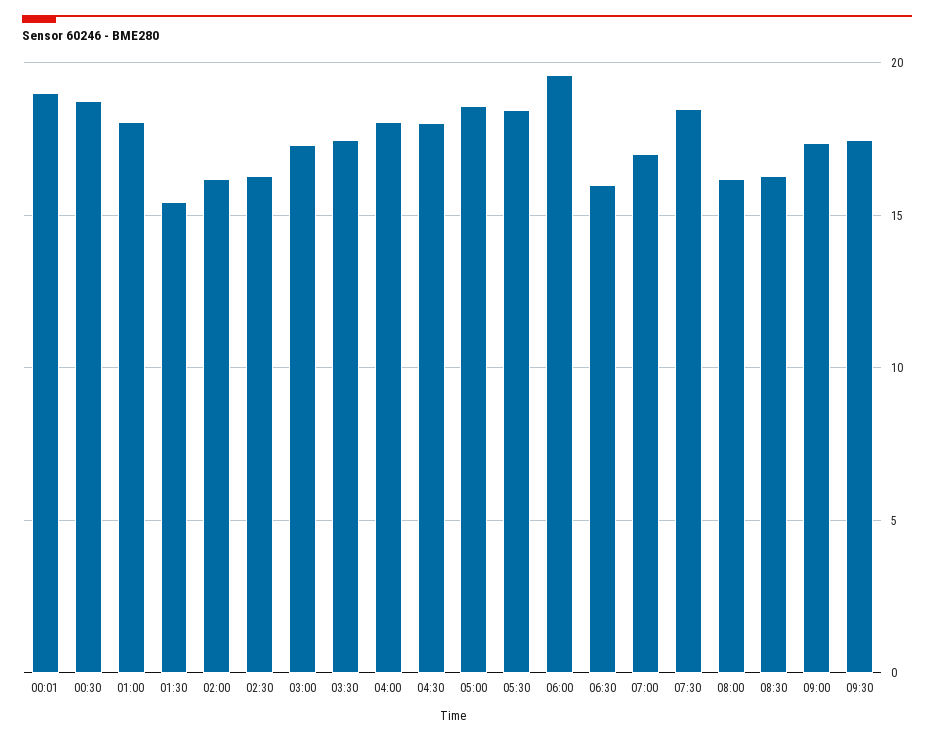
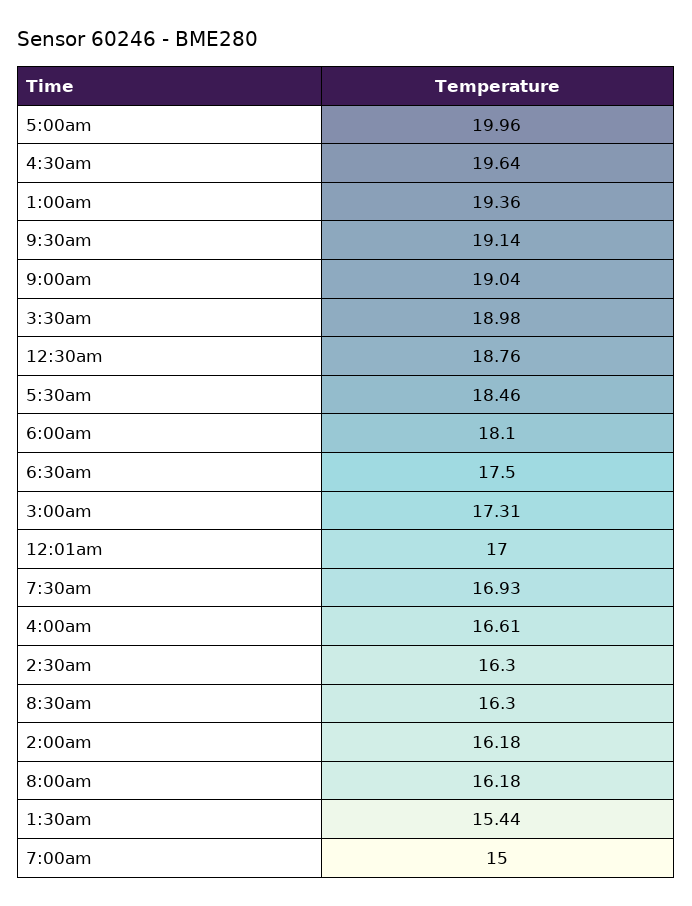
00:01: 19 -> 17
01:00: 18 -> 19.36
03:30: 17.5 -> 18.98
04:00: 18 -> 16.61
04:30: 18 -> 19.64
05:00: 18.5 -> 19.96
06:00: 19.5 -> 18.1
06:30: 16 -> 17.5
07:00: 17 -> 15
07:30: 18.5 -> 16.93
09:00: 17.5 -> 19.04
09:30: 17.5 -> 19.14

